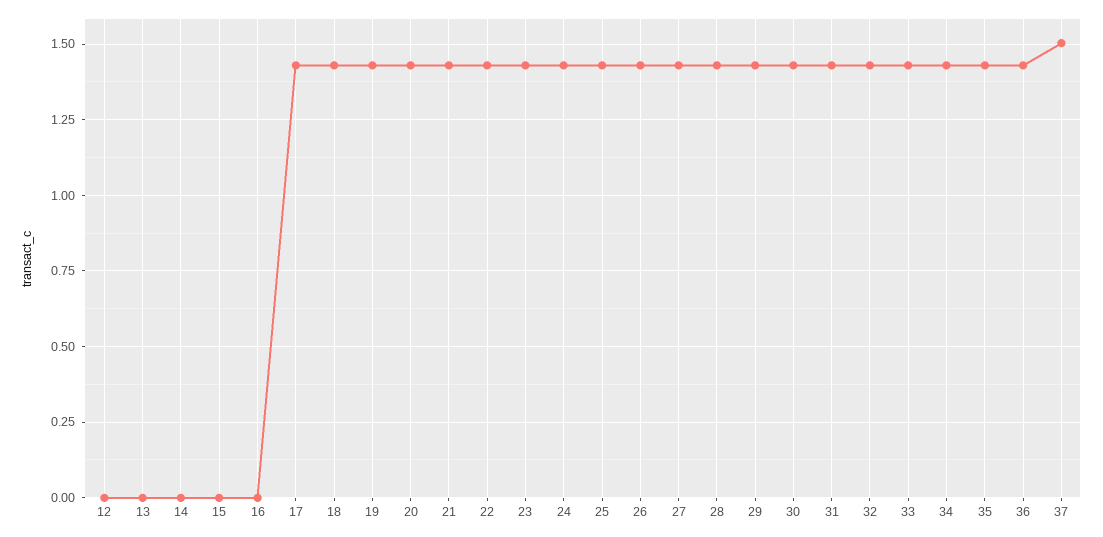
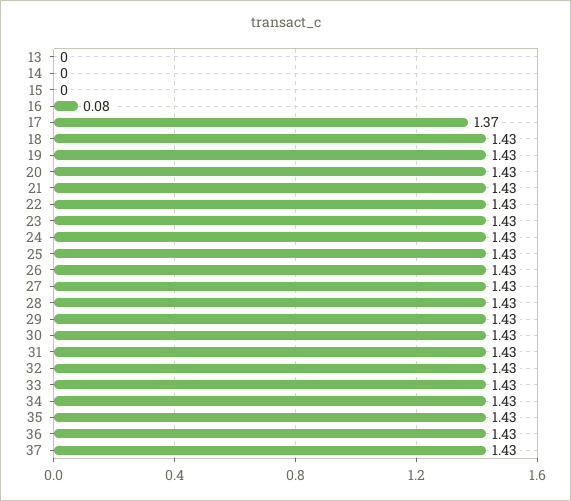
12: 0 -> none
16: 0 -> 0.08
17: 1.425 -> 1.37
37: 1.5 -> 1.43

